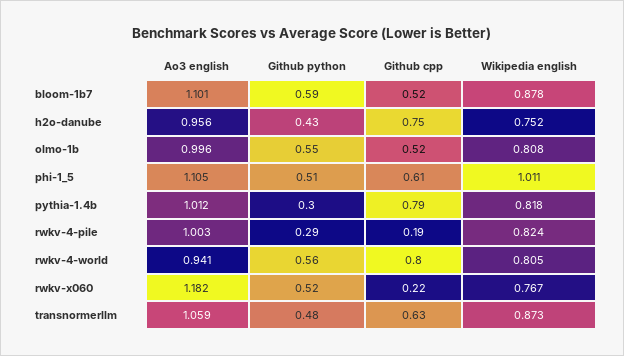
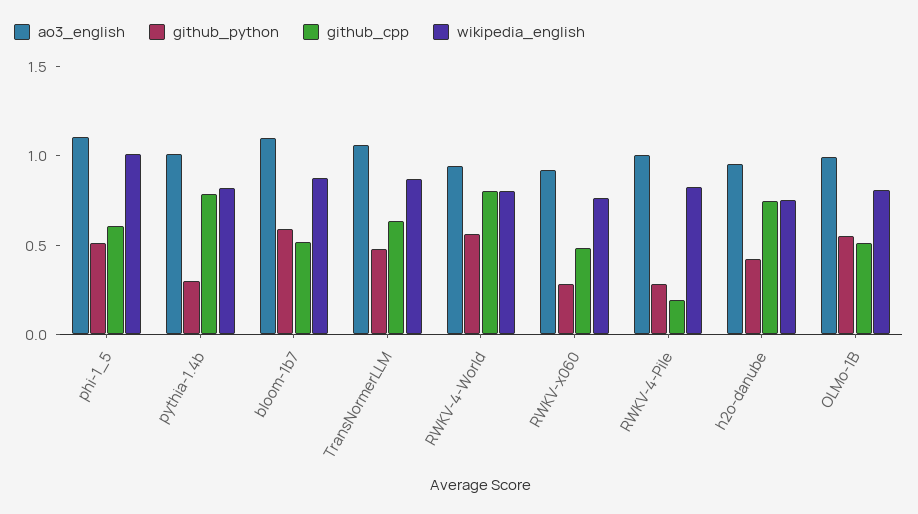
Ao3 english, rwkv-x060: 1.182 -> 0.9
Github python, rwkv-x060: 0.52 -> 0.3
Github cpp, rwkv-x060: 0.22 -> 0.5

